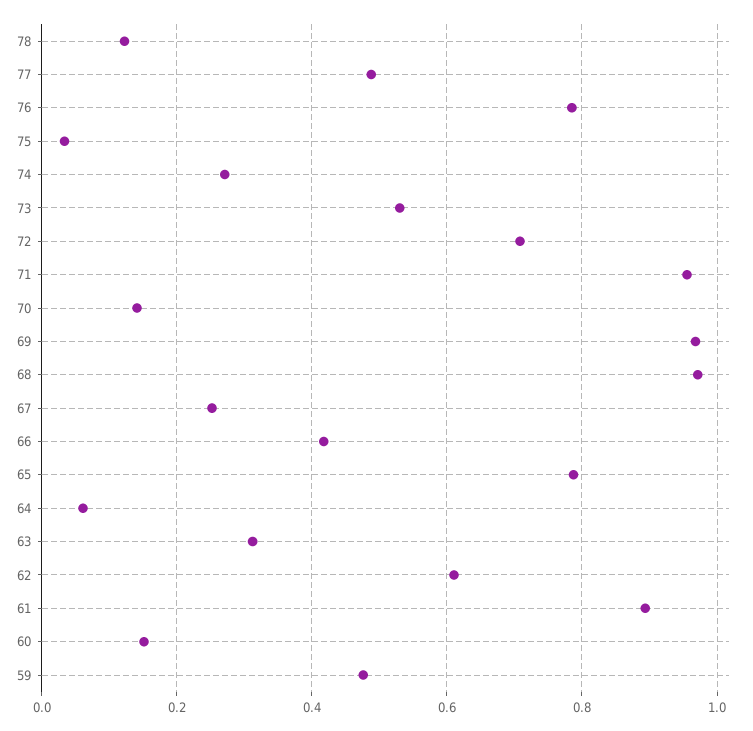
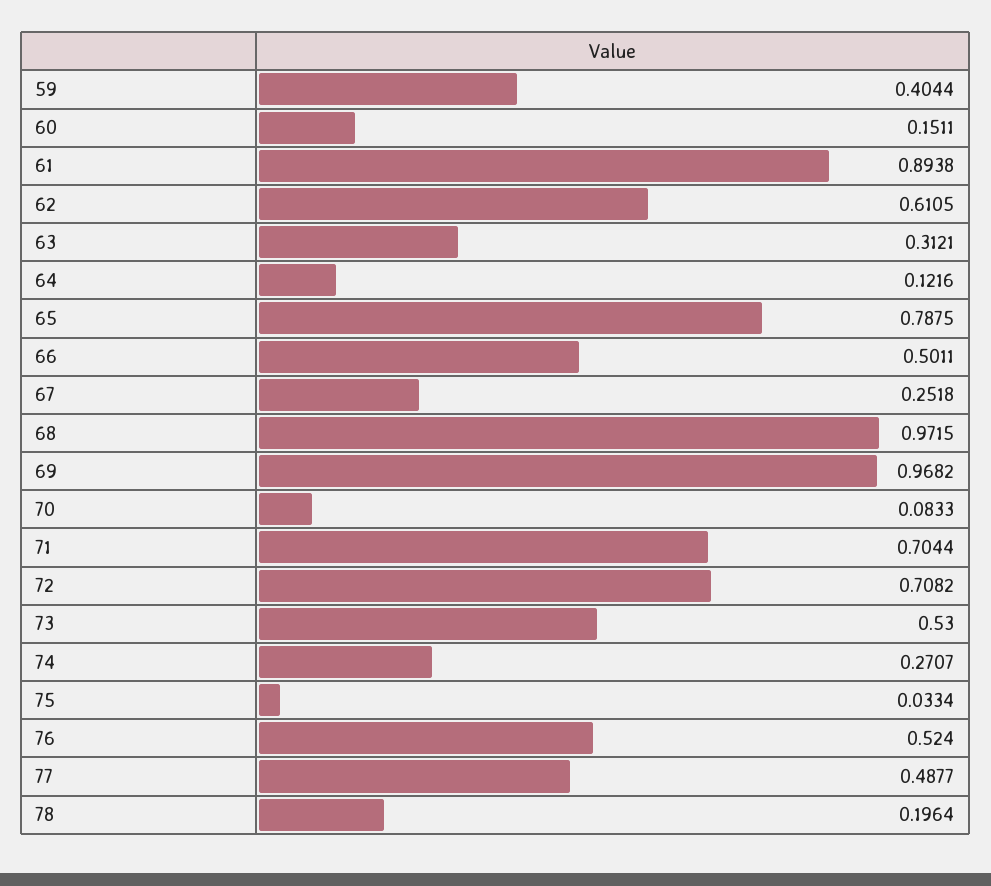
78: 0.12 -> 0.1964
76: 0.78 -> 0.524
71: 0.96 -> 0.7044
70: 0.14 -> 0.0833
66: 0.42 -> 0.5011
64: 0.06 -> 0.1216
59: 0.48 -> 0.4044

